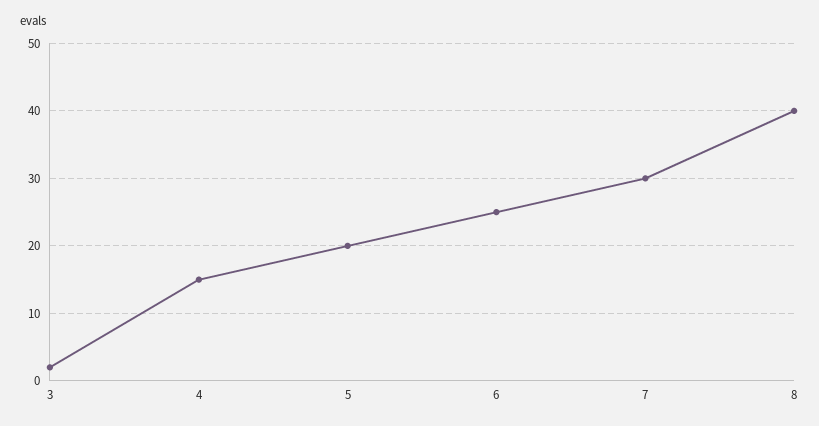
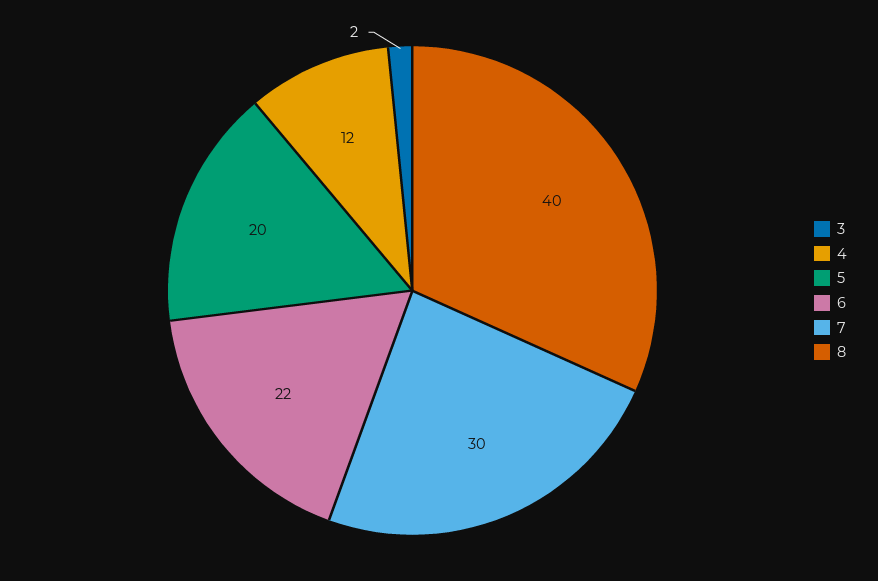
4: 15 -> 12
6: 25 -> 22

